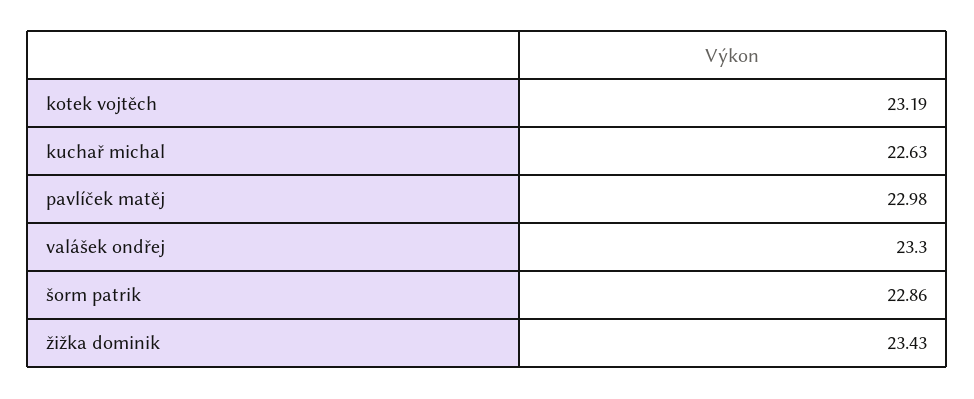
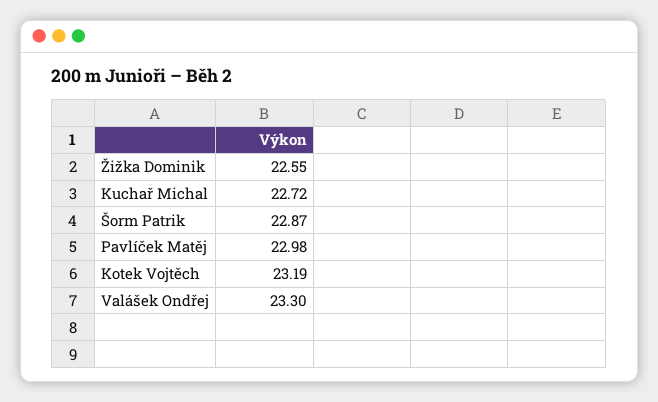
kuchař michal: 22.63 -> 22.72
šorm patrik: 22.86 -> 22.87
žižka dominik: 23.43 -> 22.55

